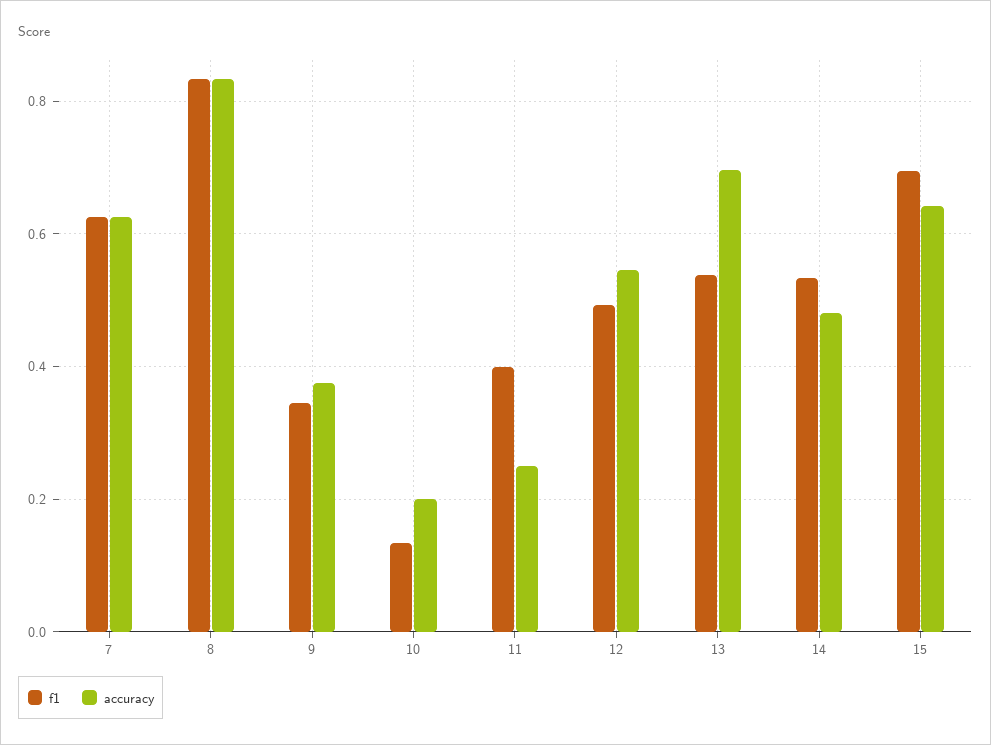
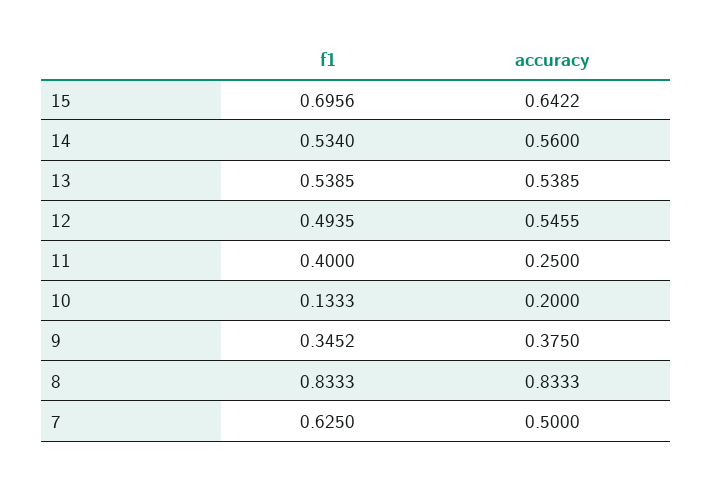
accuracy, 7: 0.62 -> 0.5
accuracy, 13: 0.7 -> 0.5385
accuracy, 14: 0.48 -> 0.56

